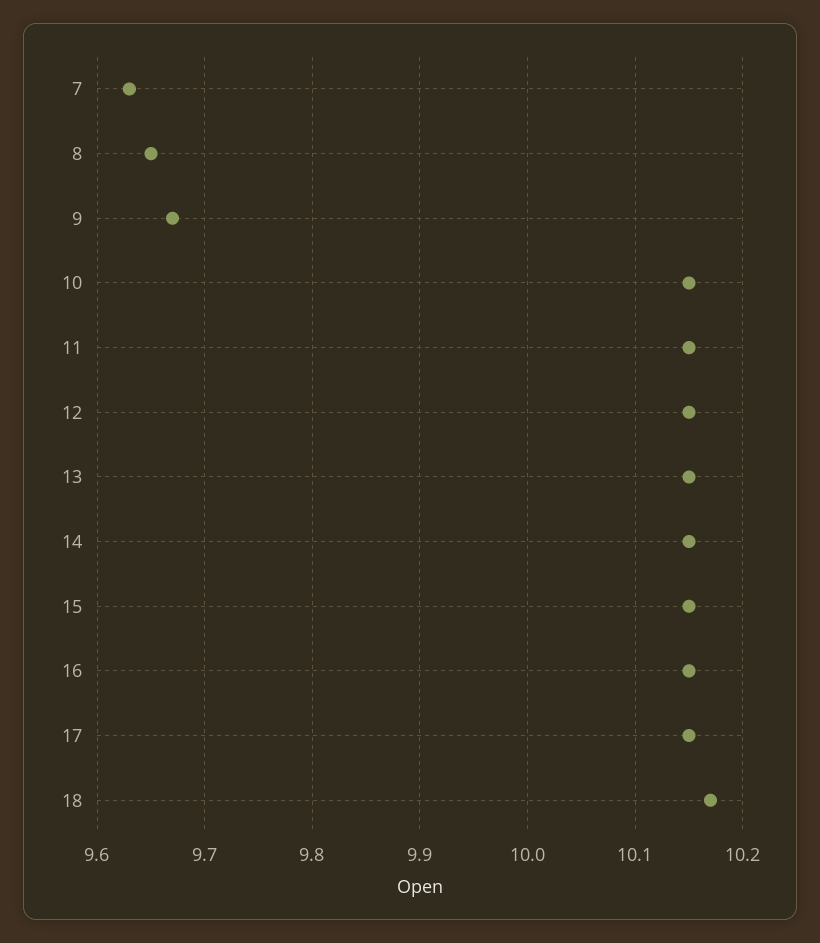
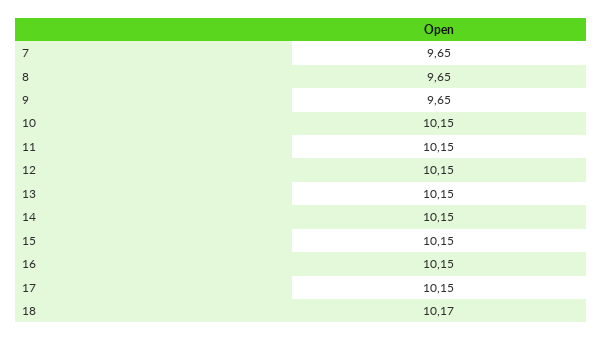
7: 9.63 -> 9.65
9: 9.67 -> 9.65

